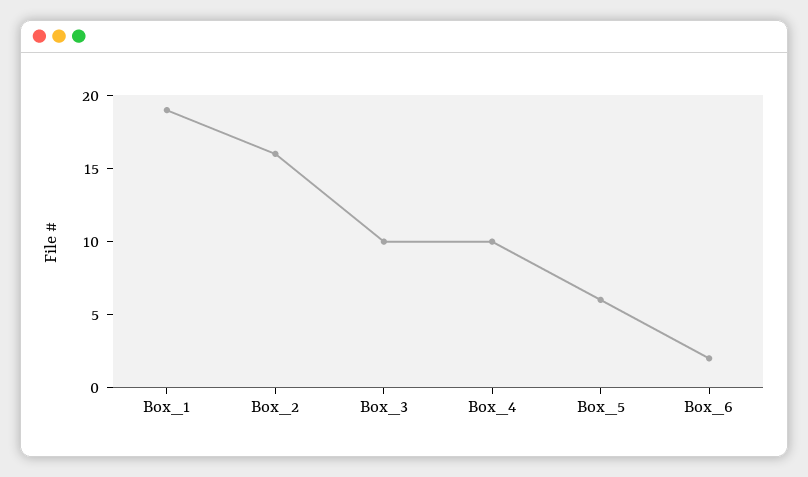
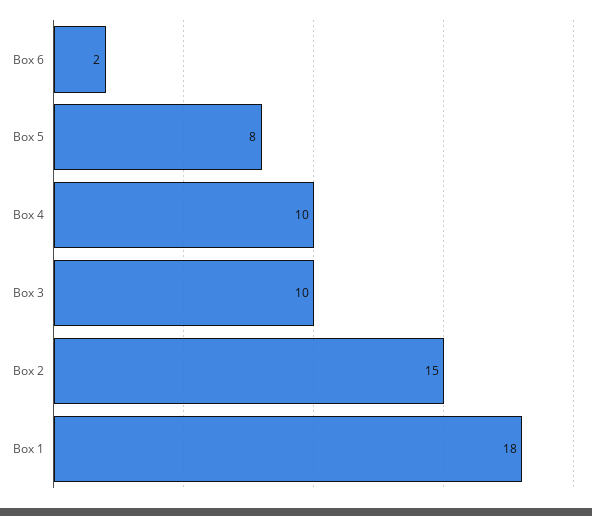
Box_1: 19 -> 18
Box_2: 16 -> 15
Box_5: 6 -> 8

